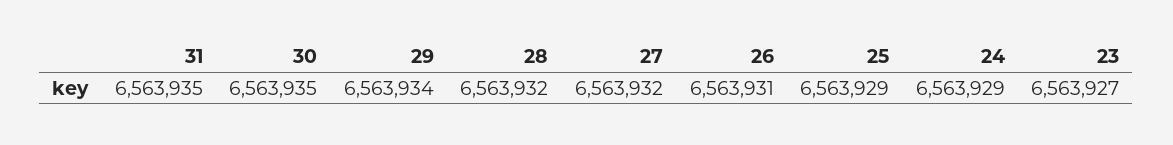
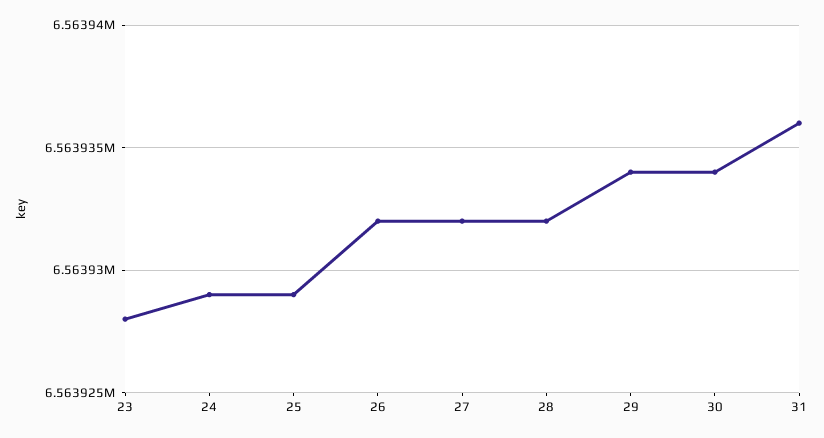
31: 6563935 -> 6563936
30: 6563935 -> 6563934
26: 6563931 -> 6563932
23: 6563927 -> 6563928

